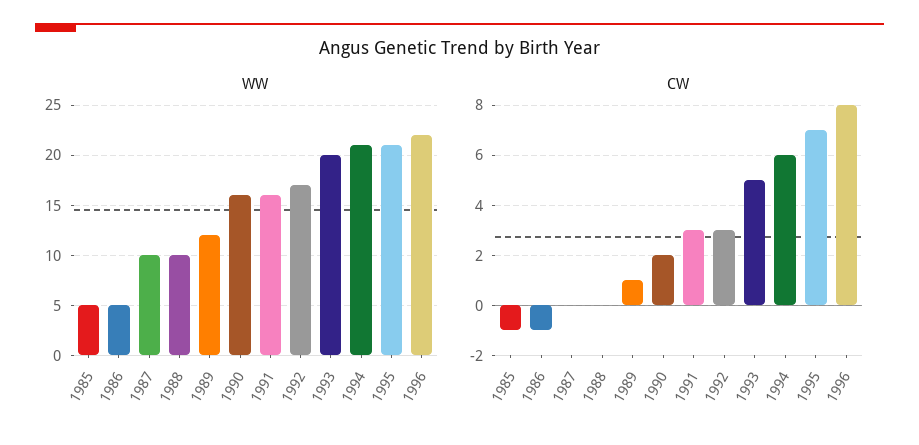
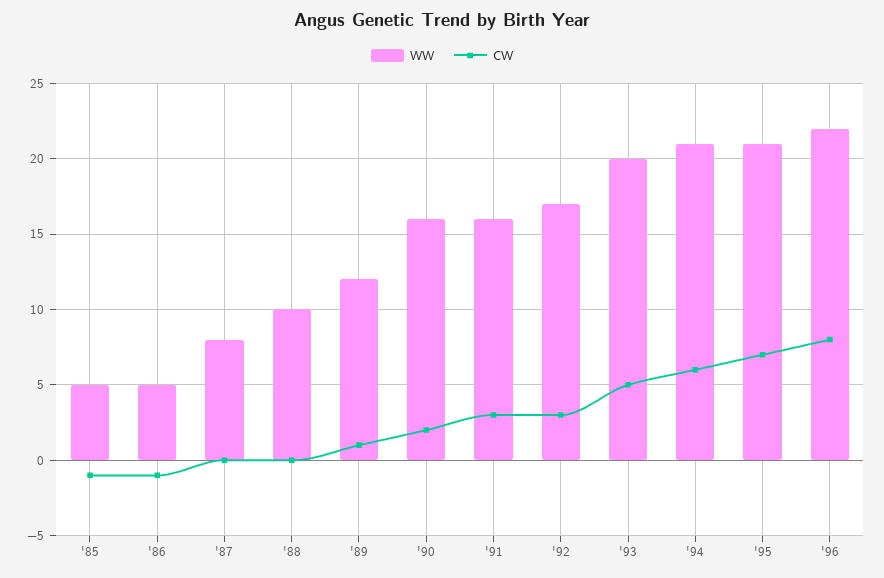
WW, 1987: 10 -> 8

